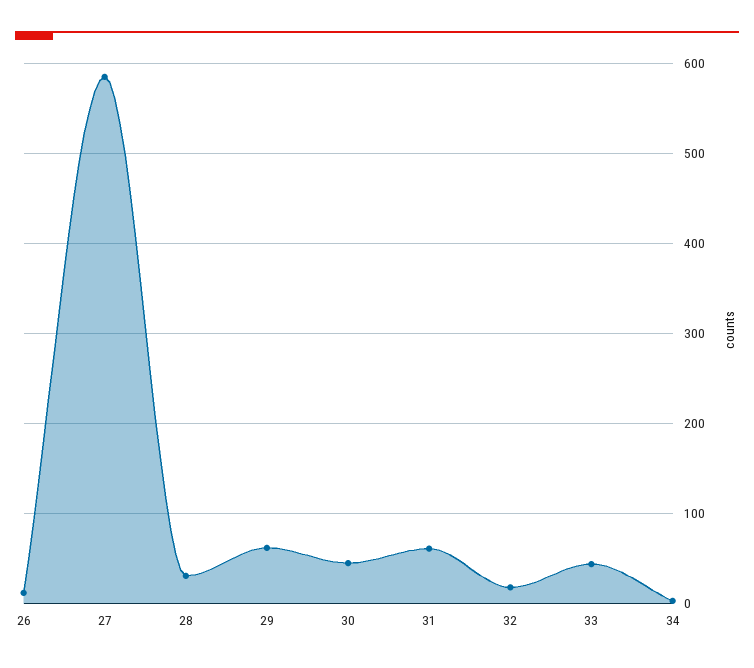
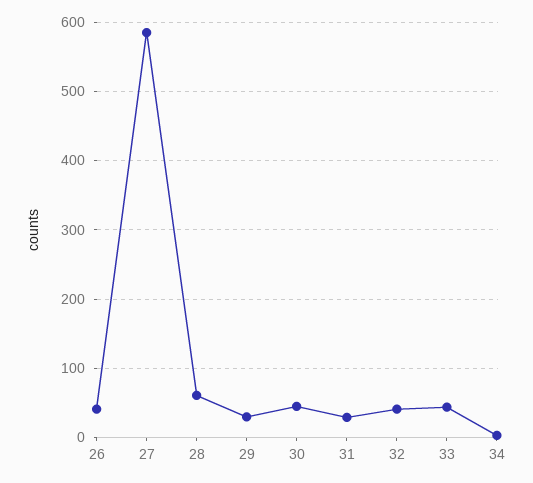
26: 10 -> 40
28: 30 -> 60
29: 60 -> 30
31: 60 -> 30
32: 20 -> 40

